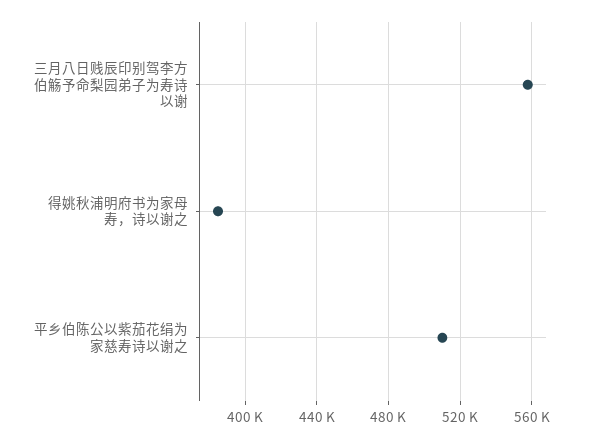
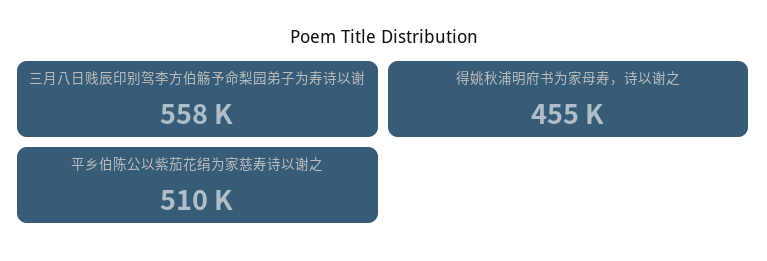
得姚秋浦明府书为家母寿，诗以谢之: 385000 -> 455000

